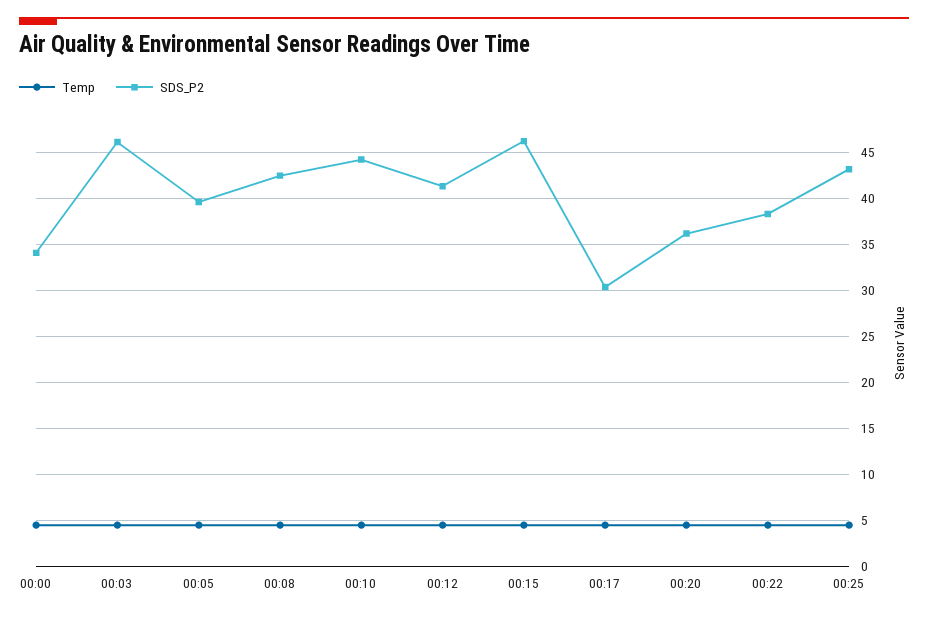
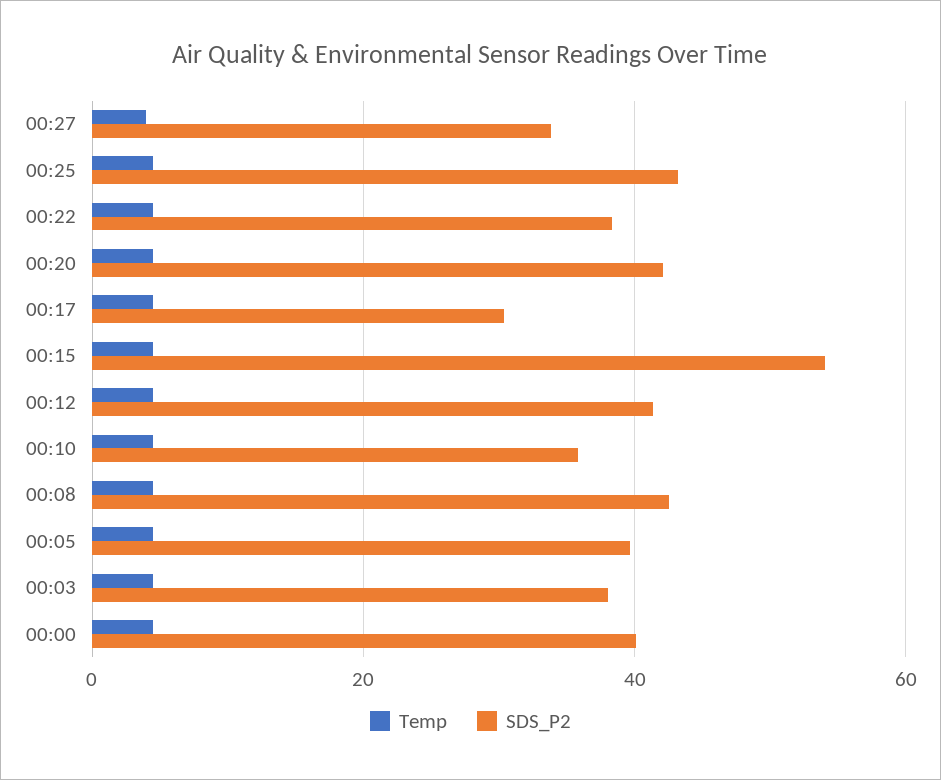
SDS_P2, 00:00: 34 -> 40
SDS_P2, 00:03: 46 -> 38
SDS_P2, 00:10: 44 -> 36
SDS_P2, 00:15: 46 -> 54
SDS_P2, 00:20: 36 -> 42
Temp, 00:27: none -> 4
SDS_P2, 00:27: none -> 34

